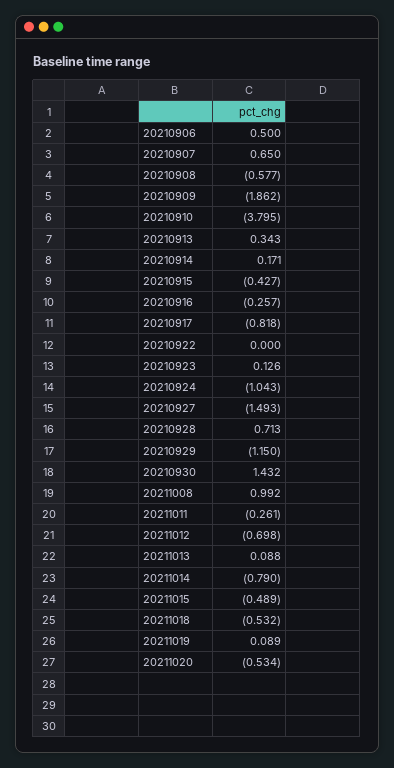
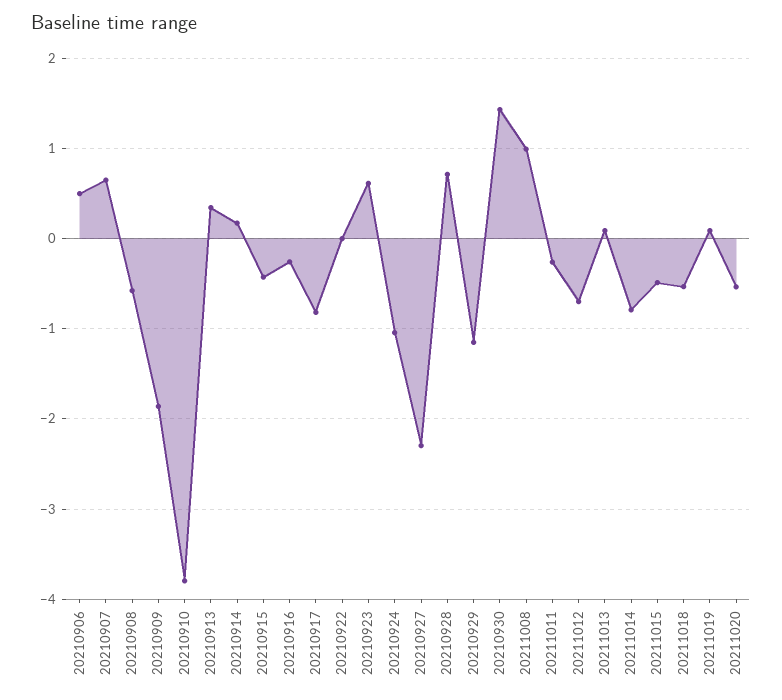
20210923: 0.126 -> 0.6
20210927: -1.493 -> -2.3

